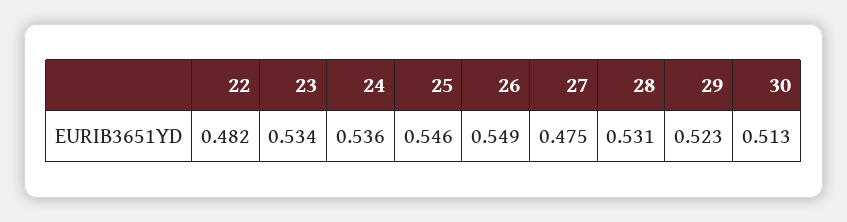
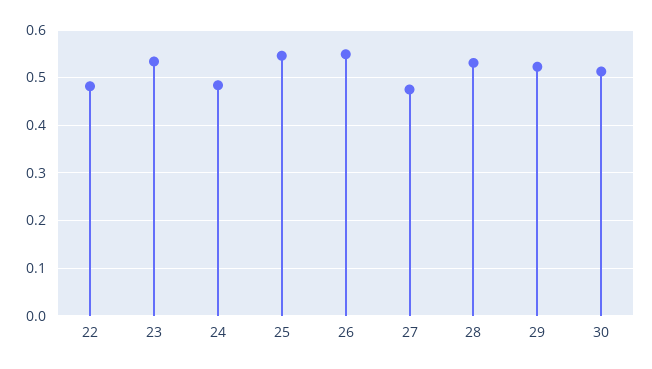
24: 0.536 -> 0.48

